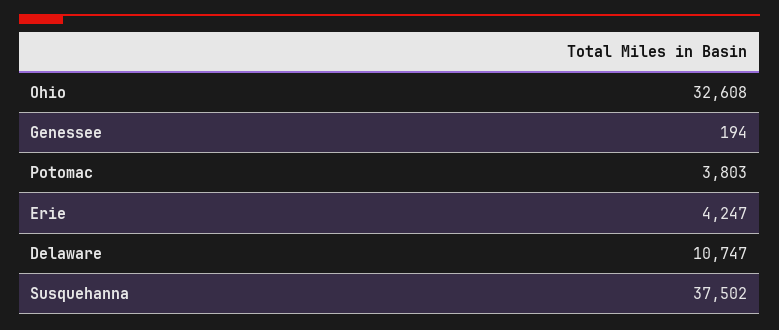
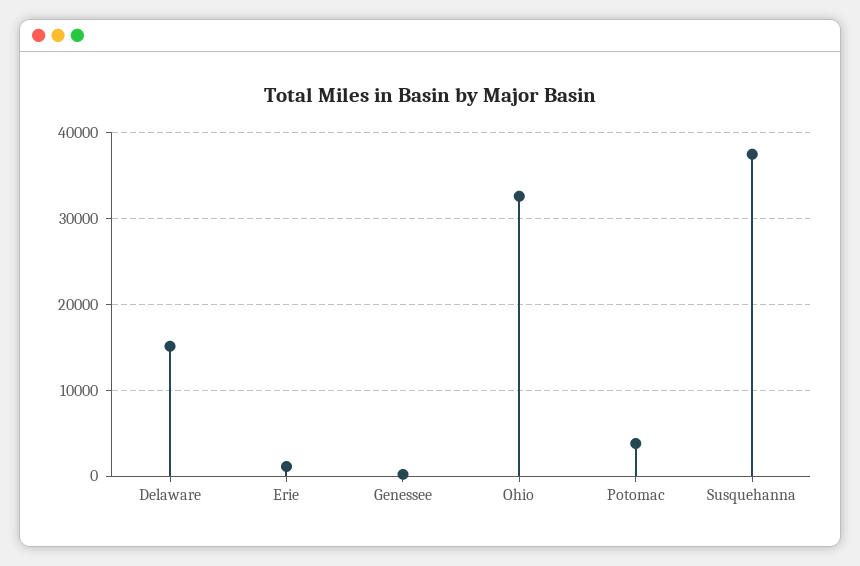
Erie: 4247 -> 1000
Delaware: 10747 -> 15000

